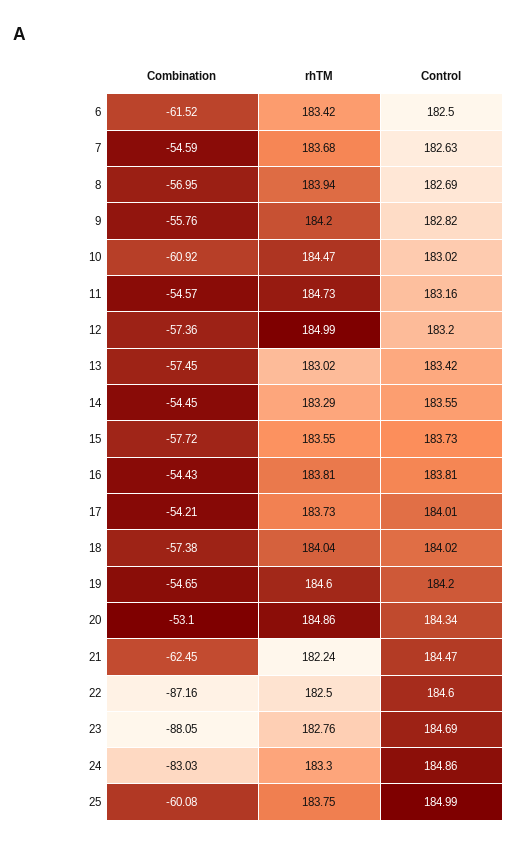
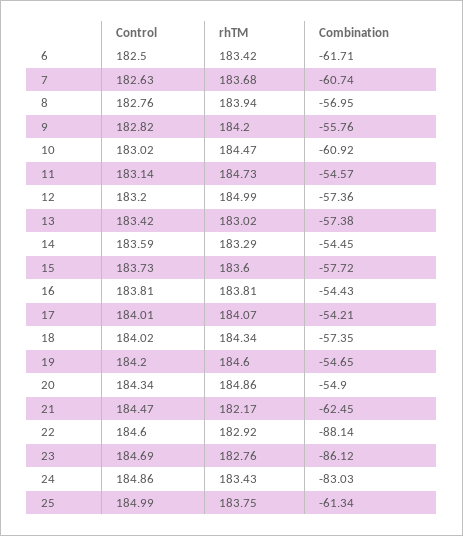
Combination, 6: -61.52 -> -61.71
Combination, 7: -54.59 -> -60.74
Control, 8: 182.69 -> 182.76
Control, 11: 183.16 -> 183.14
Combination, 13: -57.45 -> -57.38
Control, 14: 183.55 -> 183.59
rhTM, 15: 183.55 -> 183.6
rhTM, 17: 183.73 -> 184.07
Combination, 18: -57.38 -> -57.35
rhTM, 18: 184.04 -> 184.34
Combination, 20: -53.1 -> -54.9
rhTM, 21: 182.24 -> 182.17
Combination, 22: -87.16 -> -88.14
rhTM, 22: 182.5 -> 182.92
Combination, 23: -88.05 -> -86.12
rhTM, 24: 183.3 -> 183.43
Combination, 25: -60.08 -> -61.34

